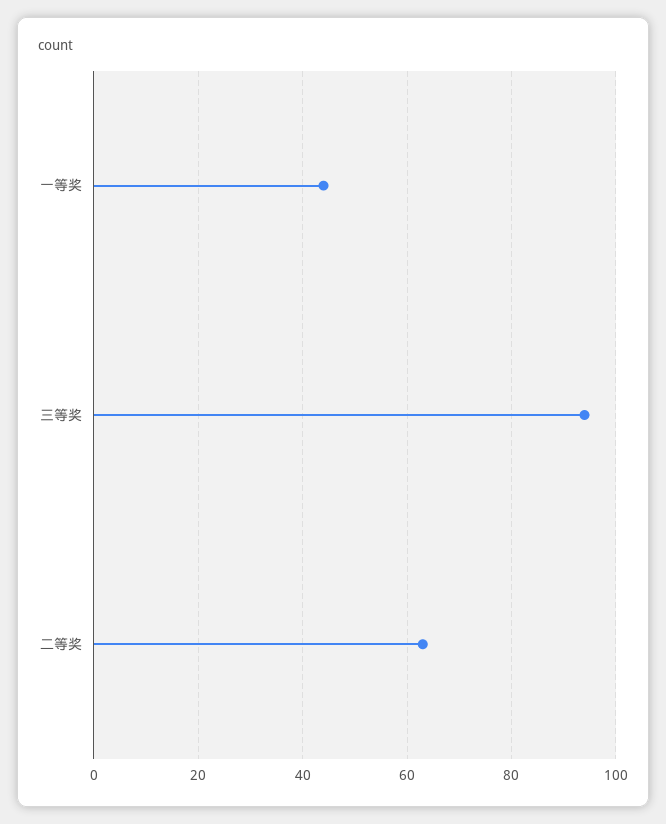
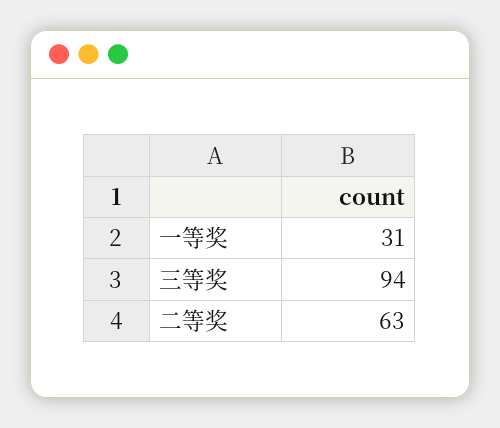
一等奖: 45 -> 31

